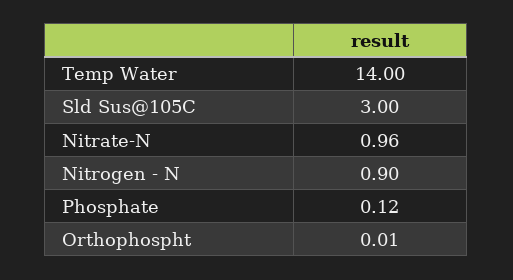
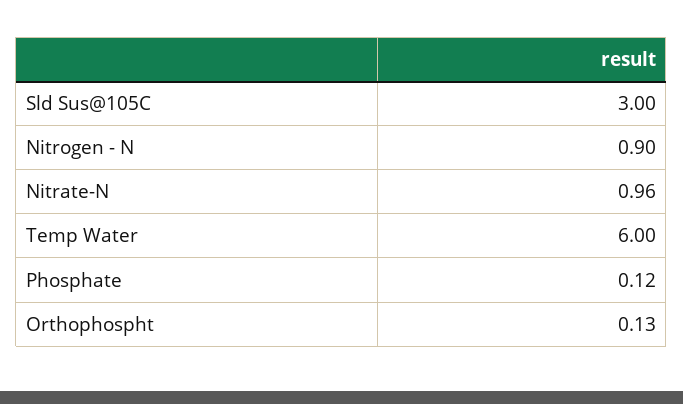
Temp Water: 14 -> 6
Orthophospht: 0.01 -> 0.13

